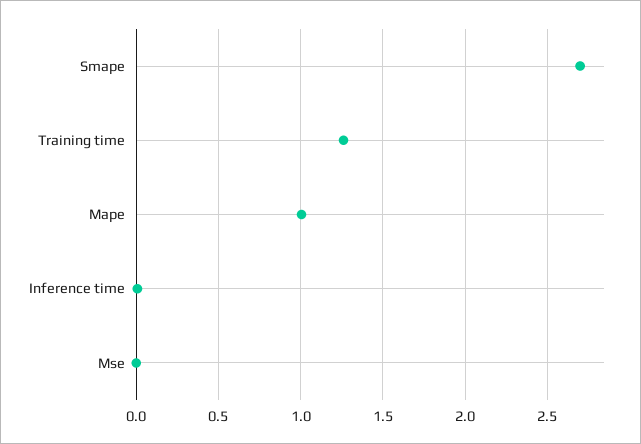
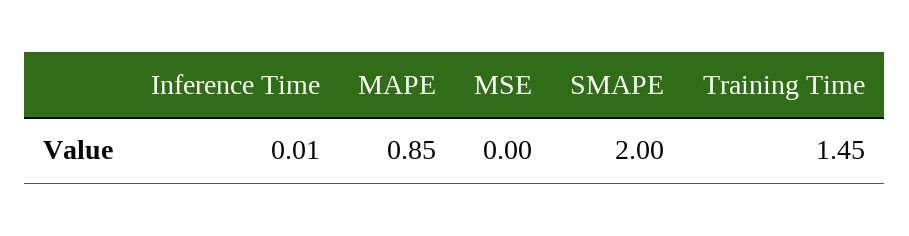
Smape: 2.7 -> 2
Training time: 1.25 -> 1.45
Mape: 1 -> 0.85

